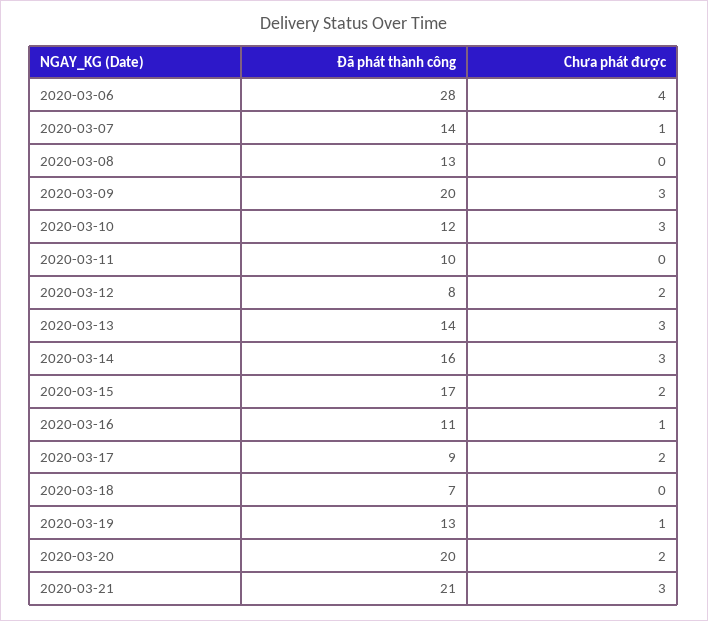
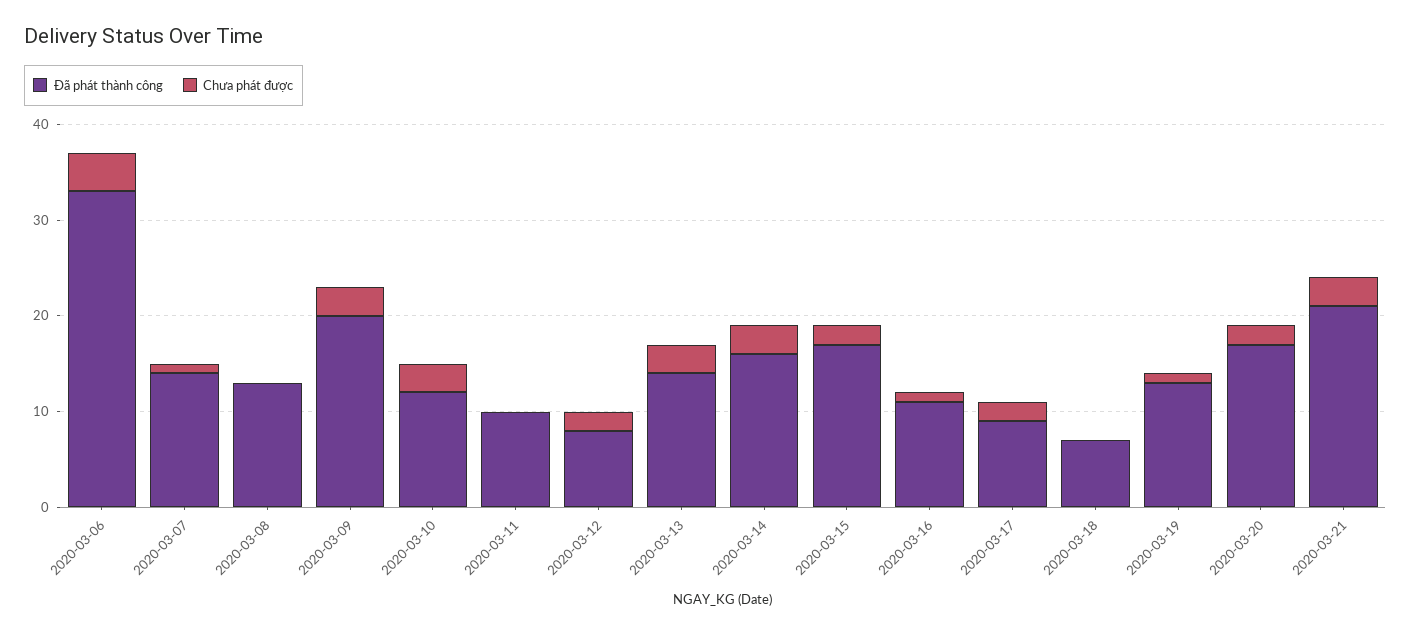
Đã phát thành công, 2020-03-06: 28 -> 33
Đã phát thành công, 2020-03-20: 20 -> 17

